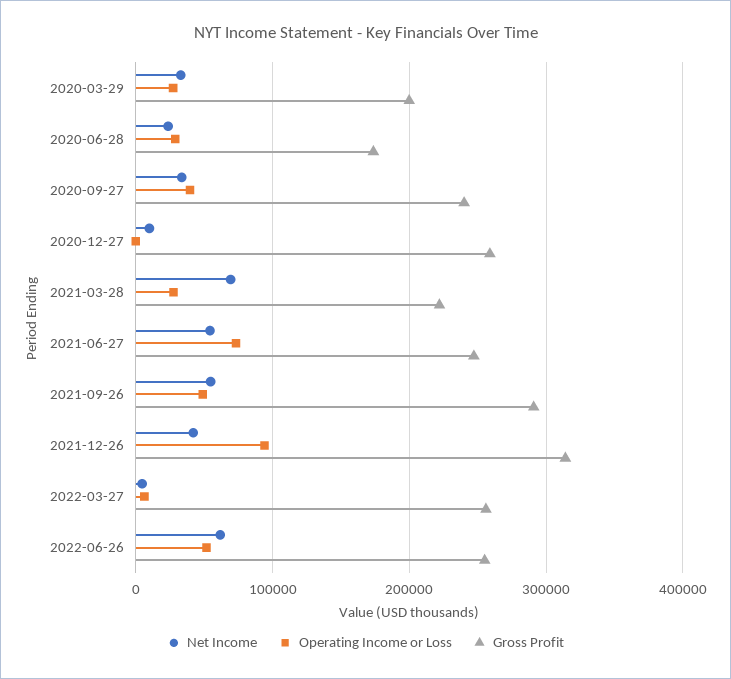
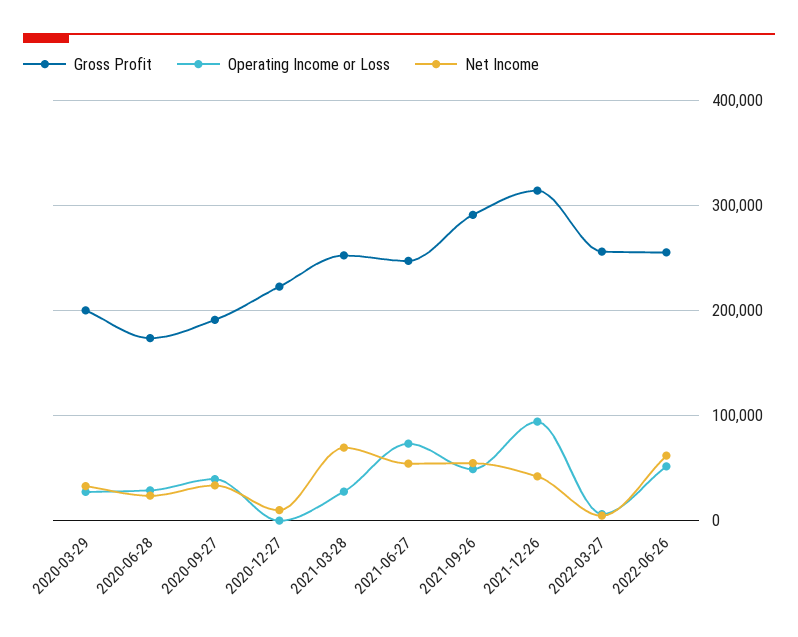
Gross Profit, 2020-09-27: 240000 -> 190000
Gross Profit, 2020-12-27: 260000 -> 220000
Gross Profit, 2021-03-28: 220000 -> 250000

